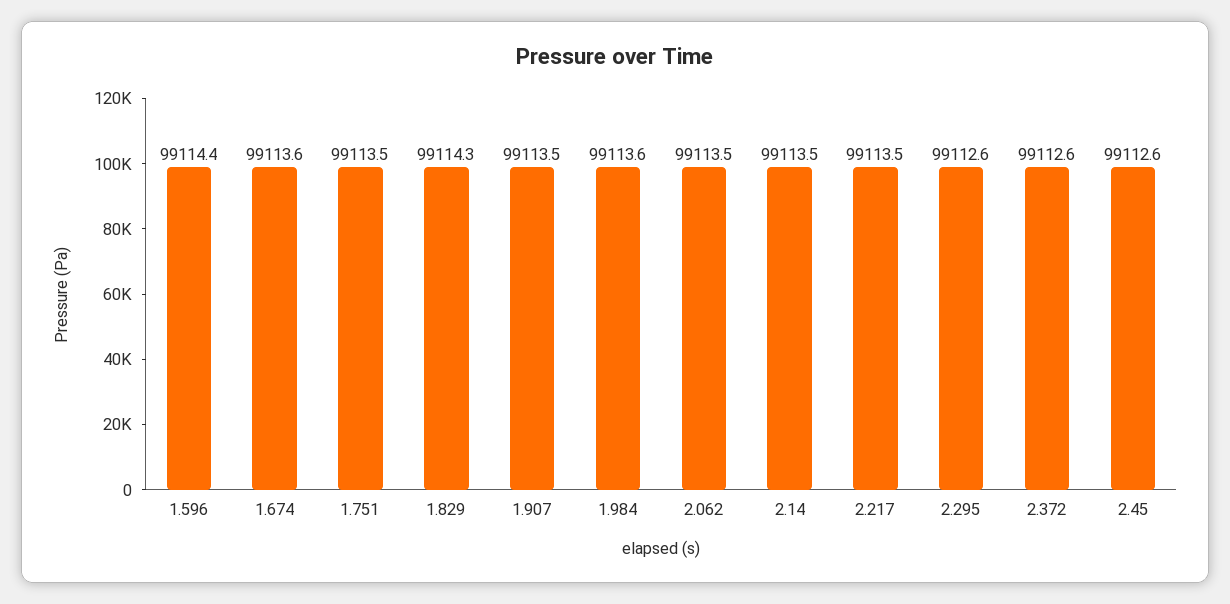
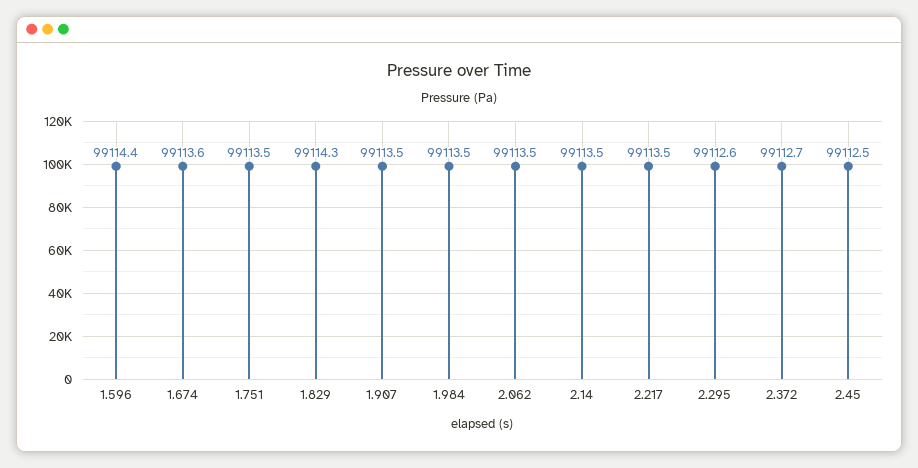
1.984: 99113.6 -> 99113.5
2.372: 99112.6 -> 99112.7
2.45: 99112.6 -> 99112.5

